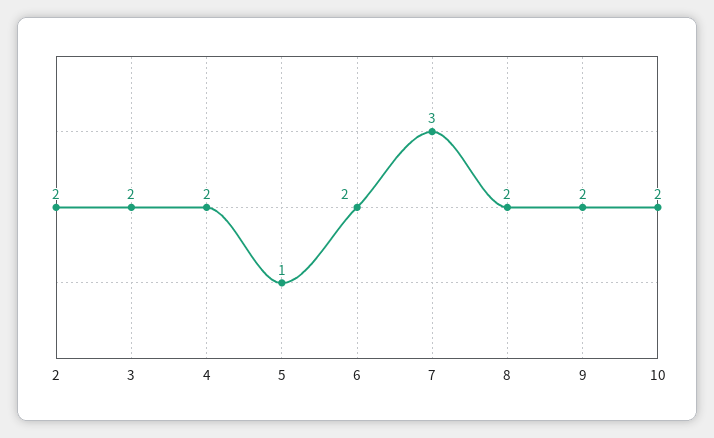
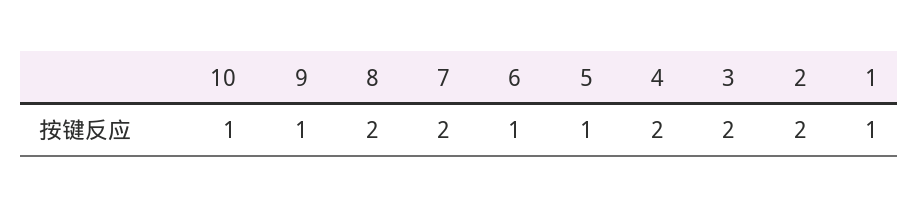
6: 2 -> 1
7: 3 -> 2
9: 2 -> 1
10: 2 -> 1
1: none -> 1

